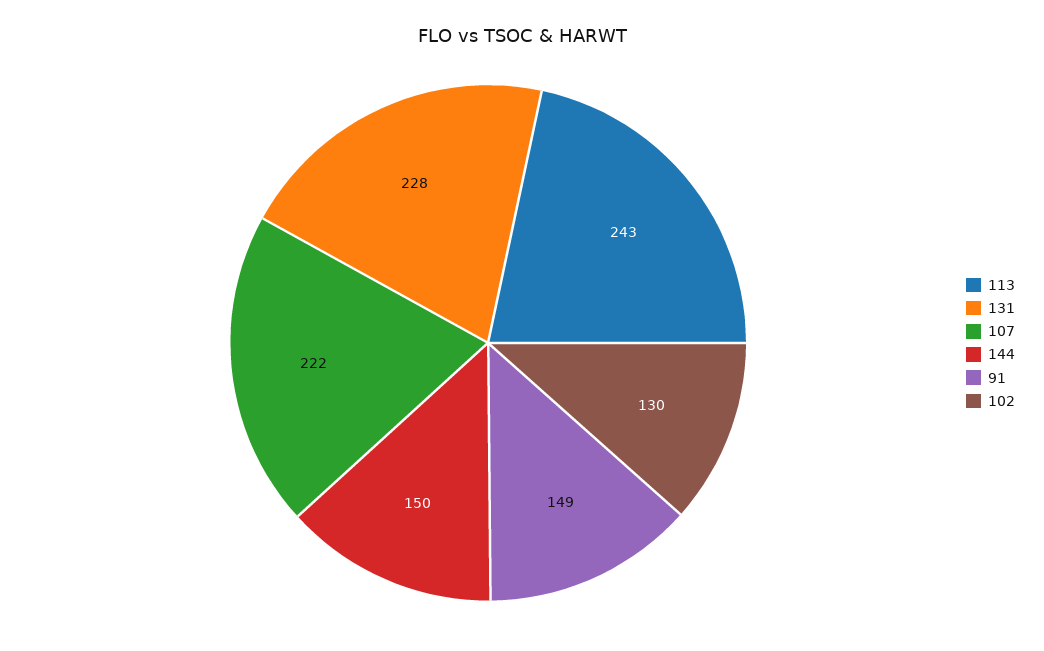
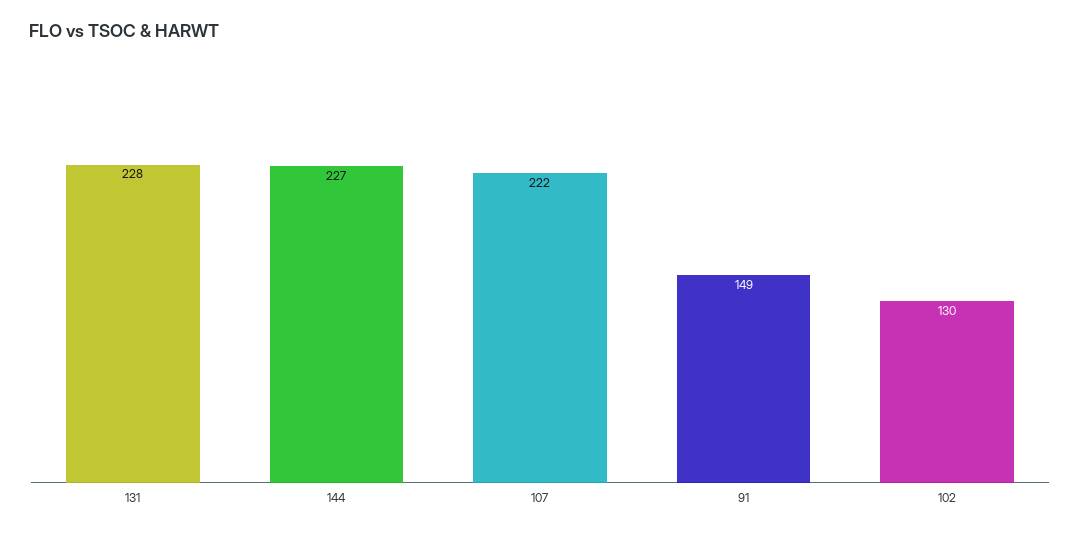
113: 243 -> none
144: 150 -> 227

